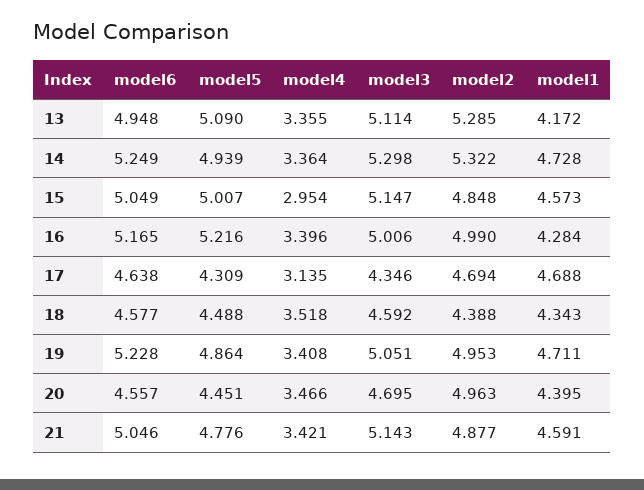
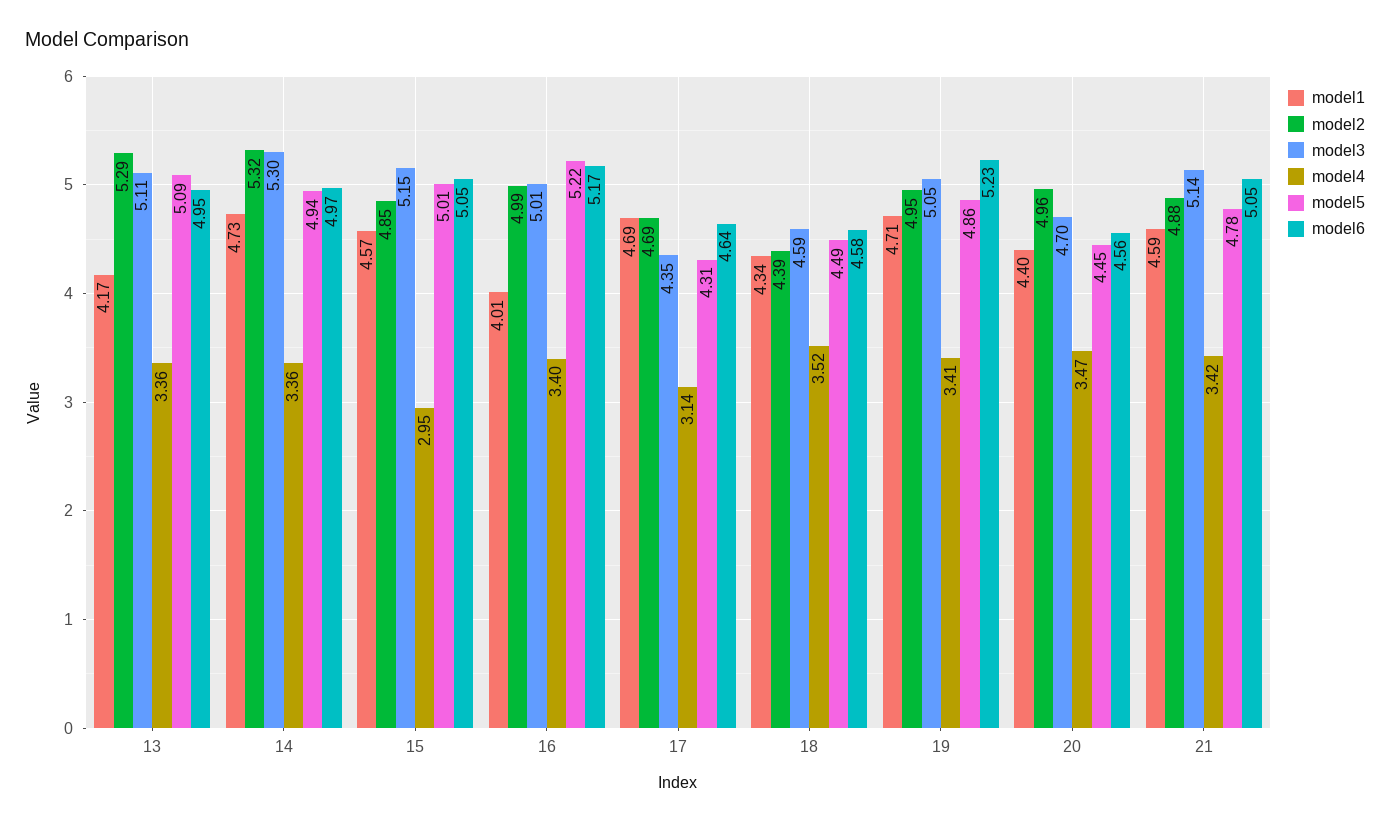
model6, 14: 5.249 -> 4.97
model1, 16: 4.284 -> 4.01

